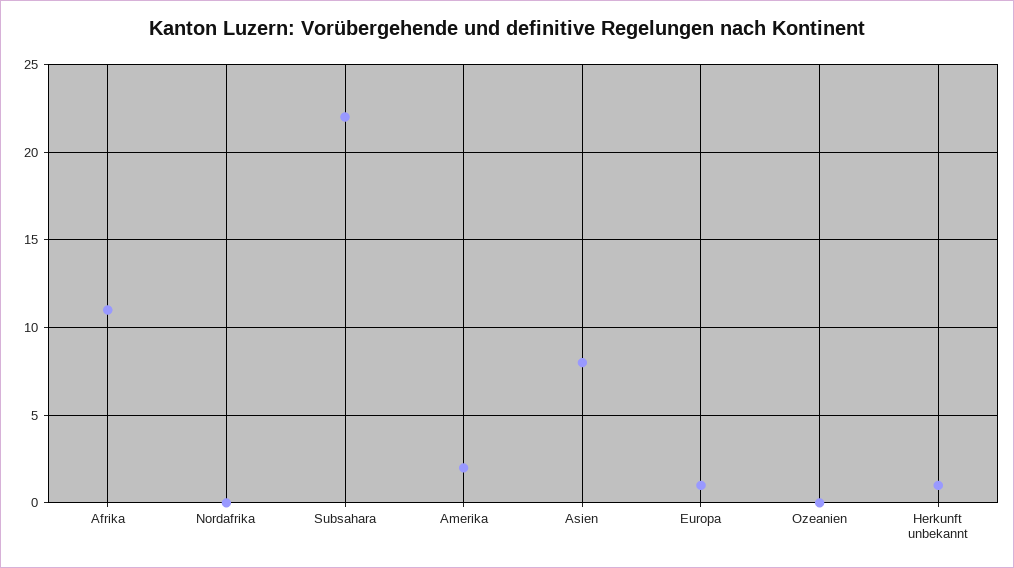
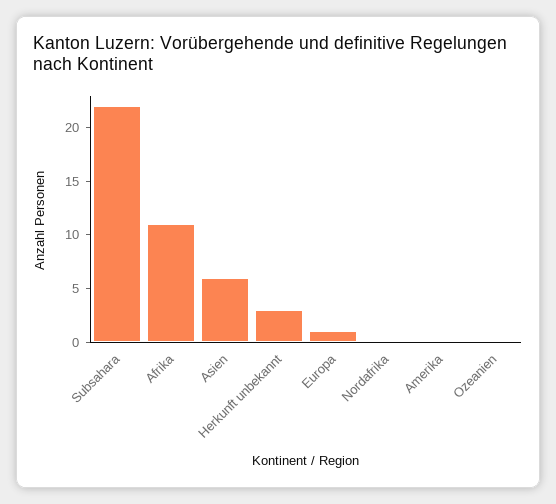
Amerika: 2 -> 0
Asien: 8 -> 6
Herkunft unbekannt: 1 -> 3

